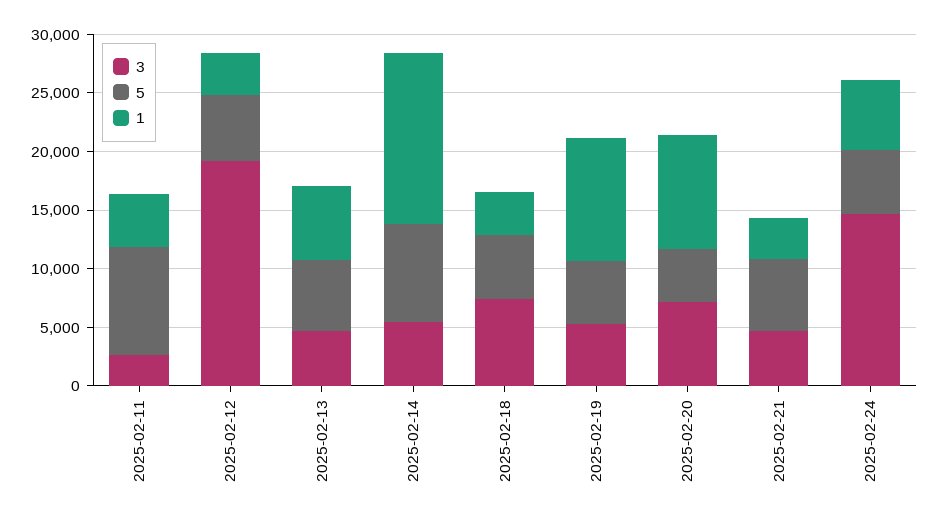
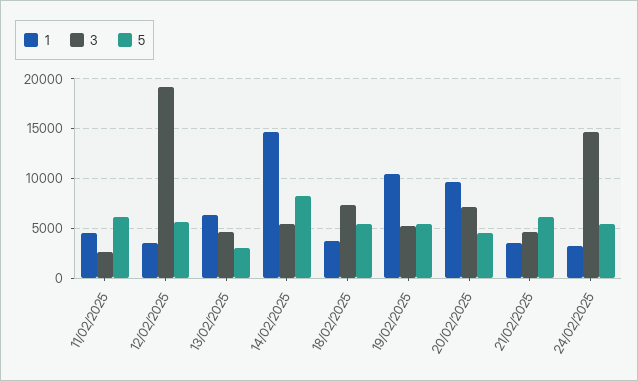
5, 2025-02-11: 9000 -> 6000
5, 2025-02-13: 6000 -> 3000
1, 2025-02-24: 6000 -> 3000

